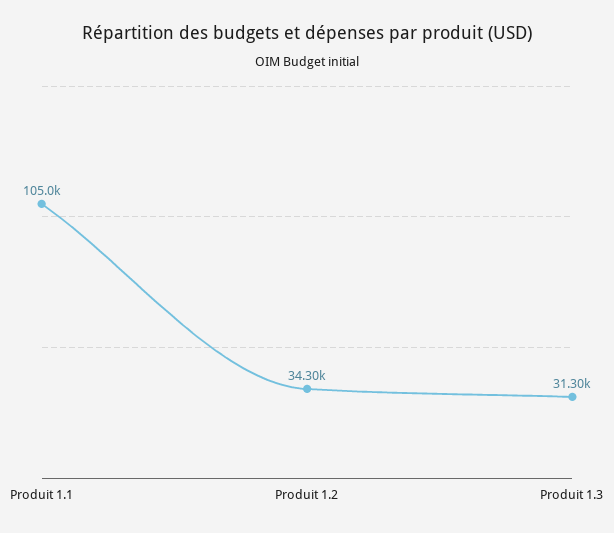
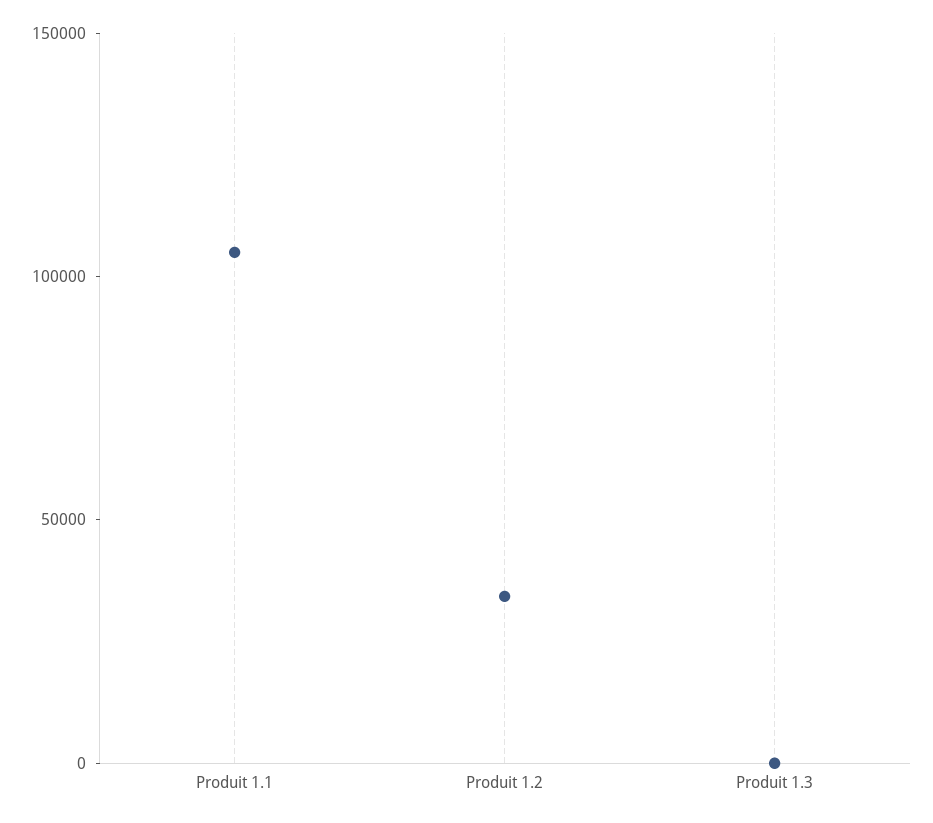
Produit 1.3: 31300 -> 0

